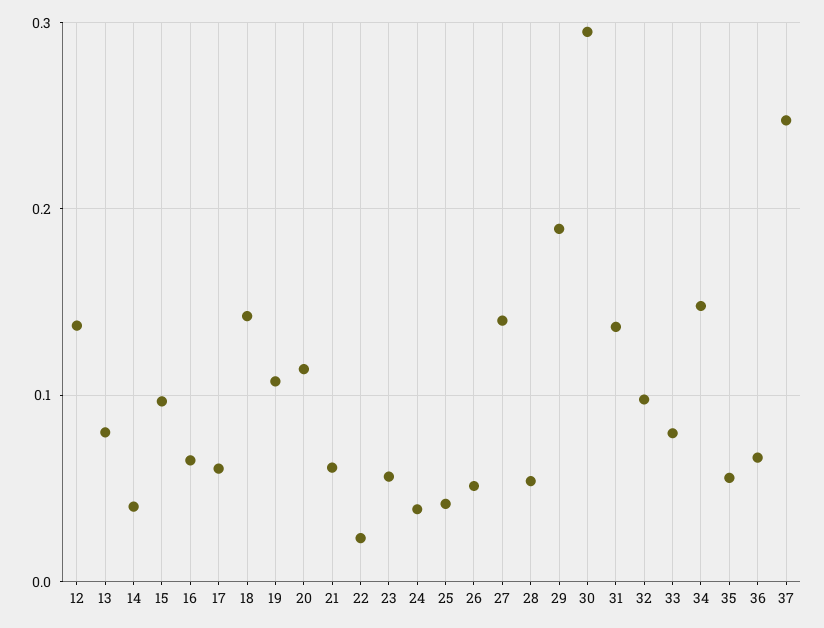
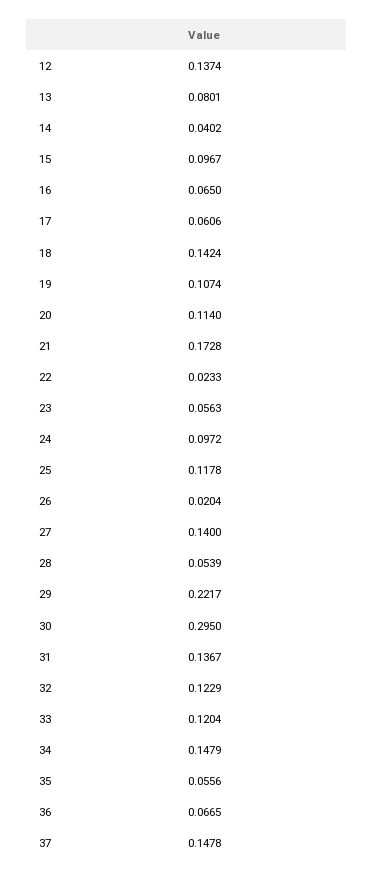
21: 0.06 -> 0.1728
24: 0.04 -> 0.0972
25: 0.04 -> 0.1178
26: 0.05 -> 0.0204
29: 0.19 -> 0.2217
32: 0.1 -> 0.1229
33: 0.08 -> 0.1204
37: 0.25 -> 0.1478

